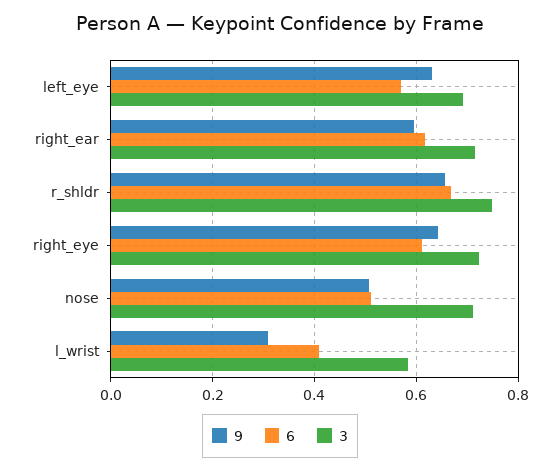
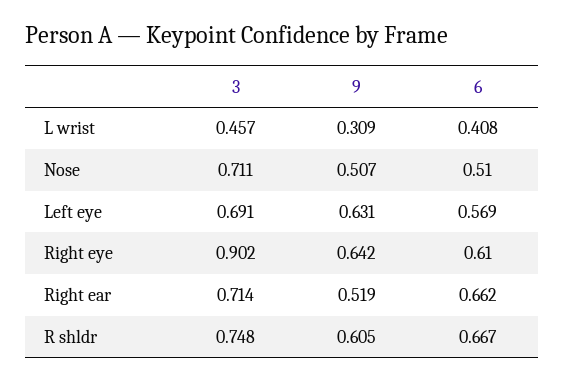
9, right_ear: 0.6 -> 0.519
6, right_ear: 0.62 -> 0.662
9, r_shldr: 0.66 -> 0.605
3, right_eye: 0.72 -> 0.902
3, l_wrist: 0.58 -> 0.457

